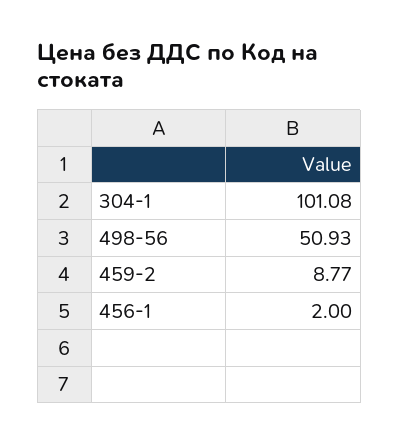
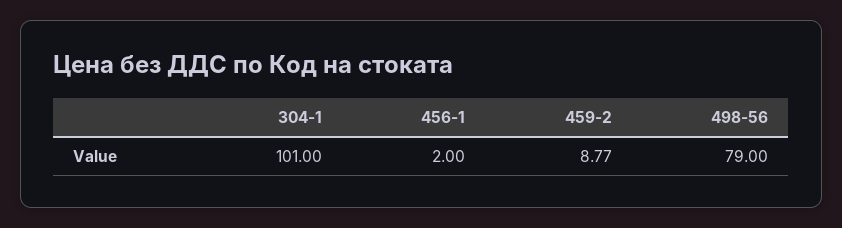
304-1: 101.08 -> 101
498-56: 50.93 -> 79

